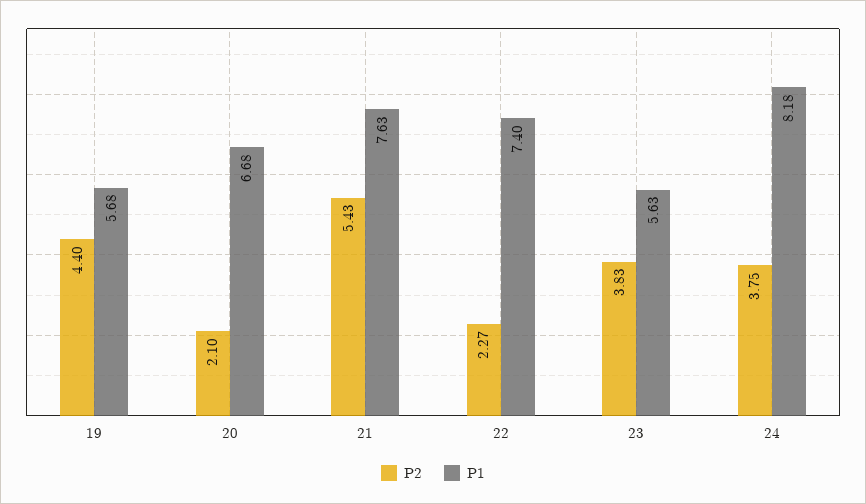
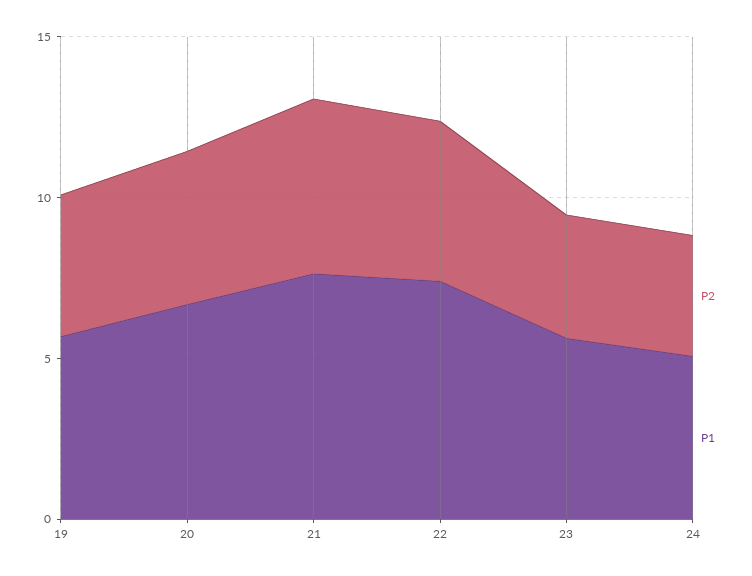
P2, 20: 2.1 -> 5
P2, 22: 2.27 -> 5
P1, 24: 8.18 -> 5

